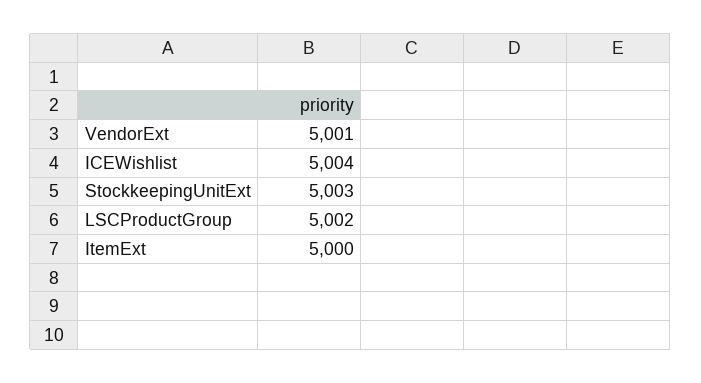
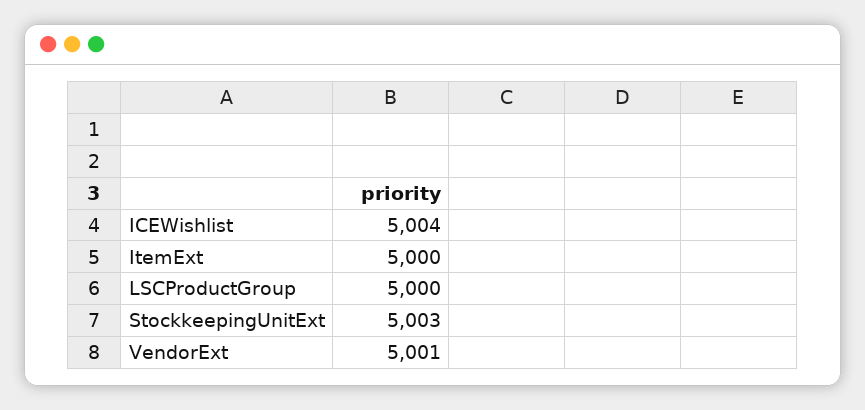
LSCProductGroup: 5002 -> 5000

